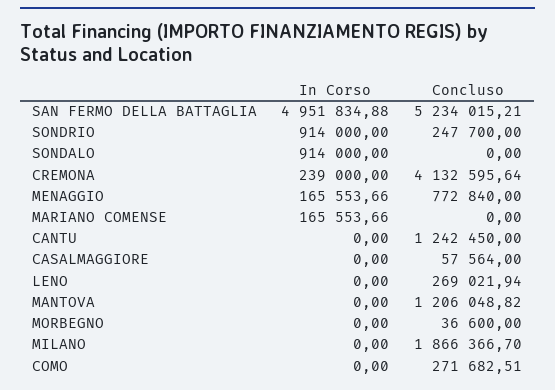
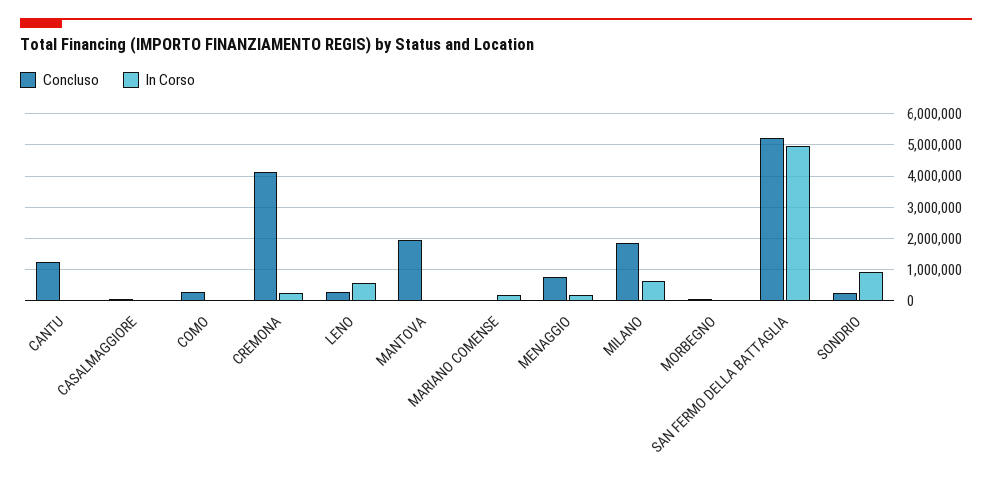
In Corso, SONDALO: 914000 -> none
Concluso, SONDALO: 0 -> none
In Corso, LENO: 0 -> 600000
Concluso, MANTOVA: 1206048.82 -> 2000000
In Corso, MILANO: 0 -> 600000

